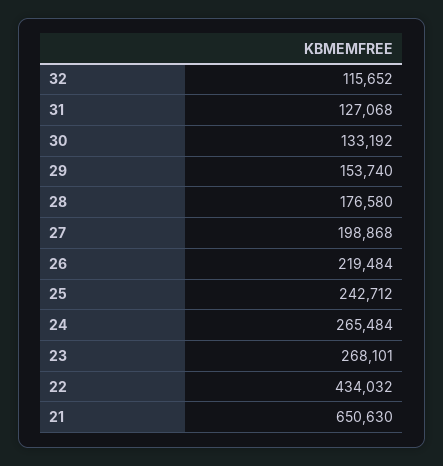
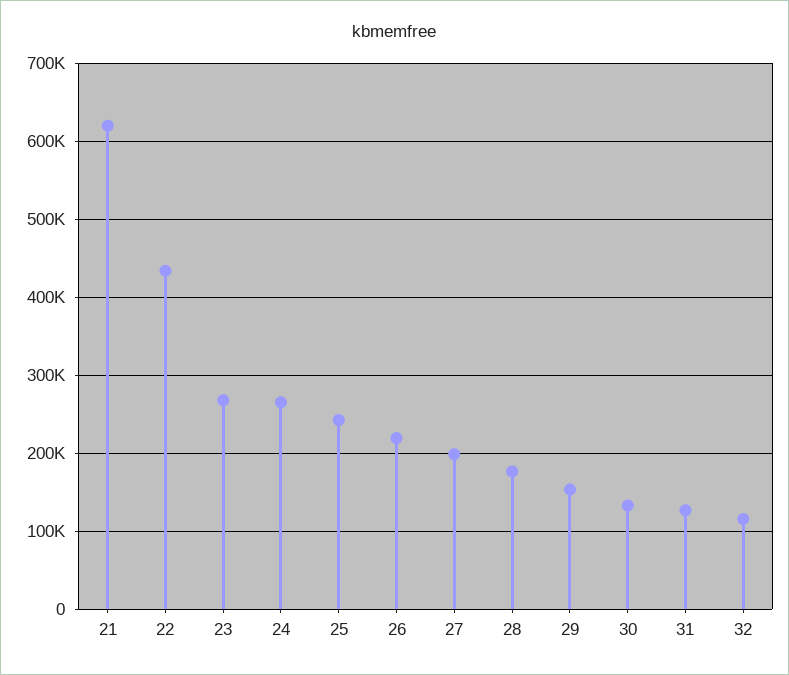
21: 650630 -> 620000

